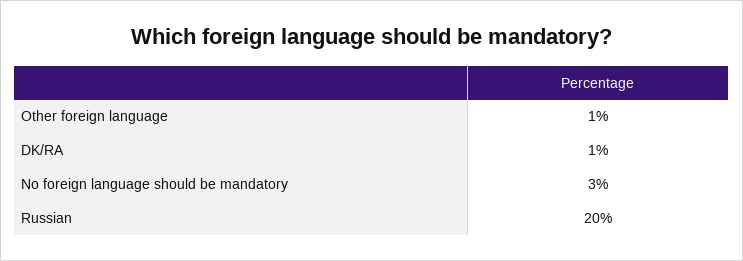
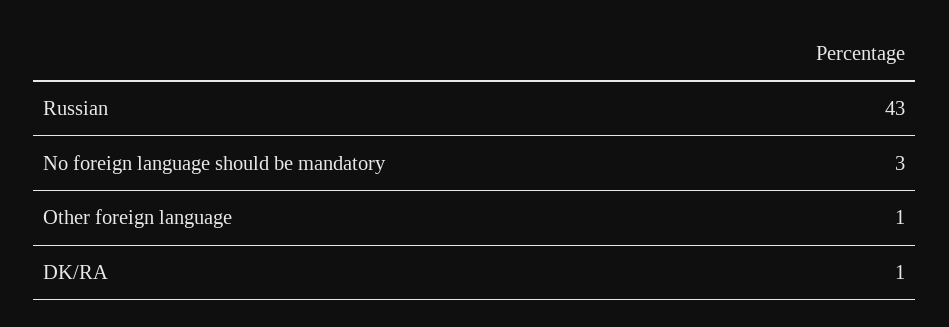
Russian: 20 -> 43

